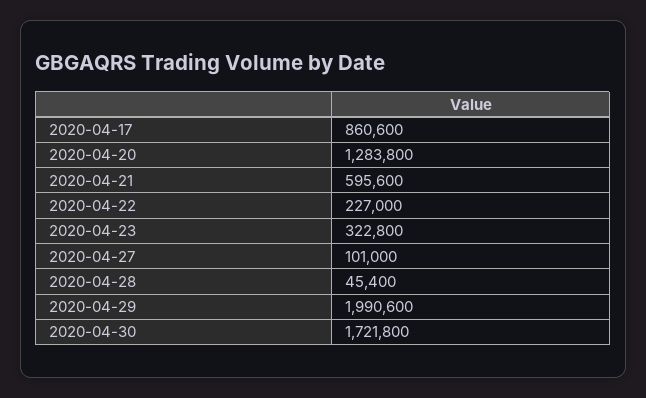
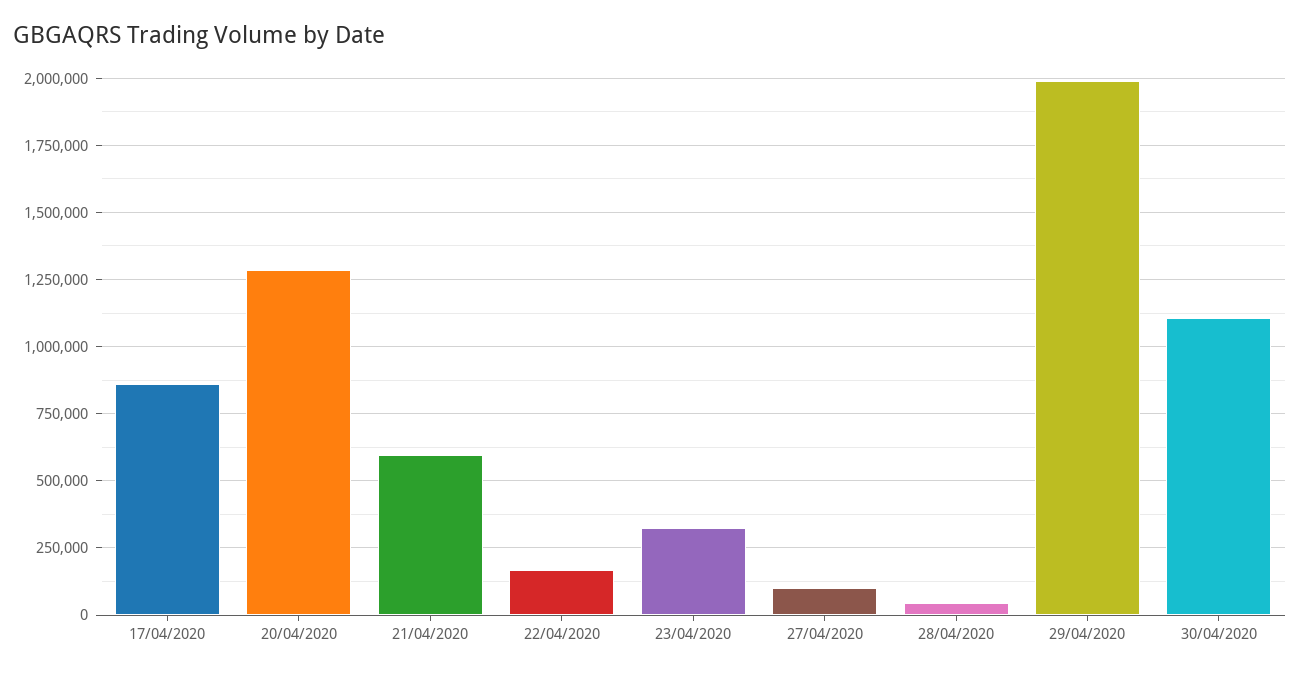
2020-04-22: 227000 -> 175000
2020-04-30: 1721800 -> 1100000

